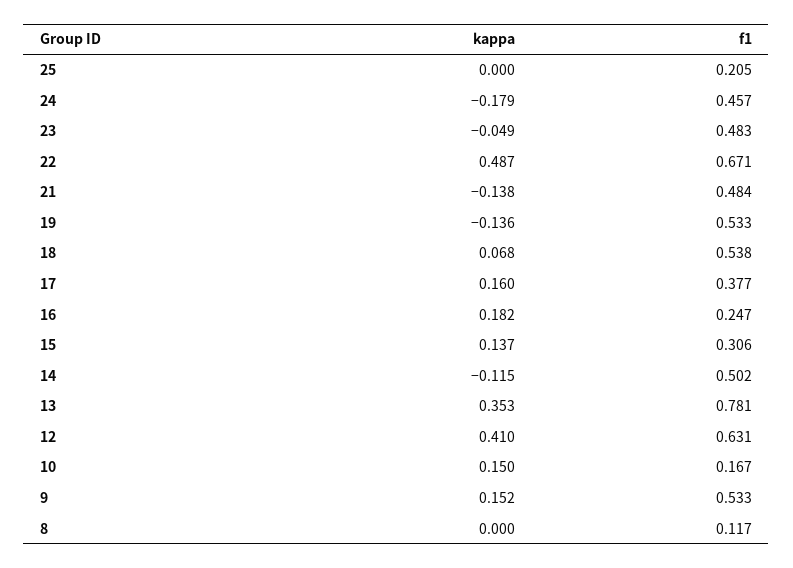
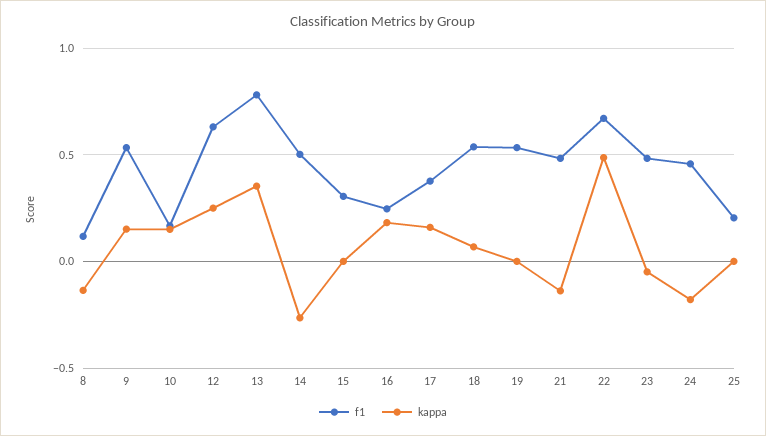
kappa, 19: -0.136 -> 0
kappa, 15: 0.137 -> 0
kappa, 14: -0.115 -> -0.25
kappa, 12: 0.41 -> 0.25
kappa, 8: 0 -> -0.15

